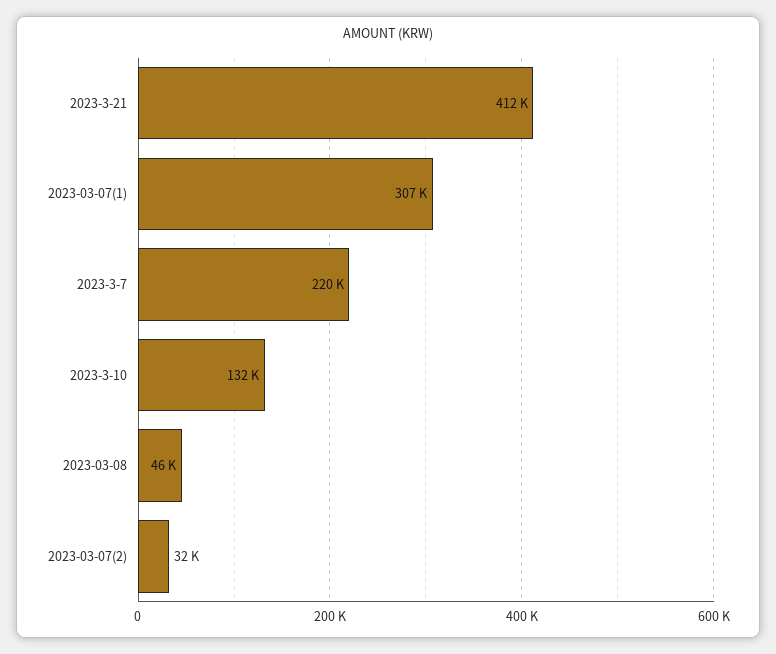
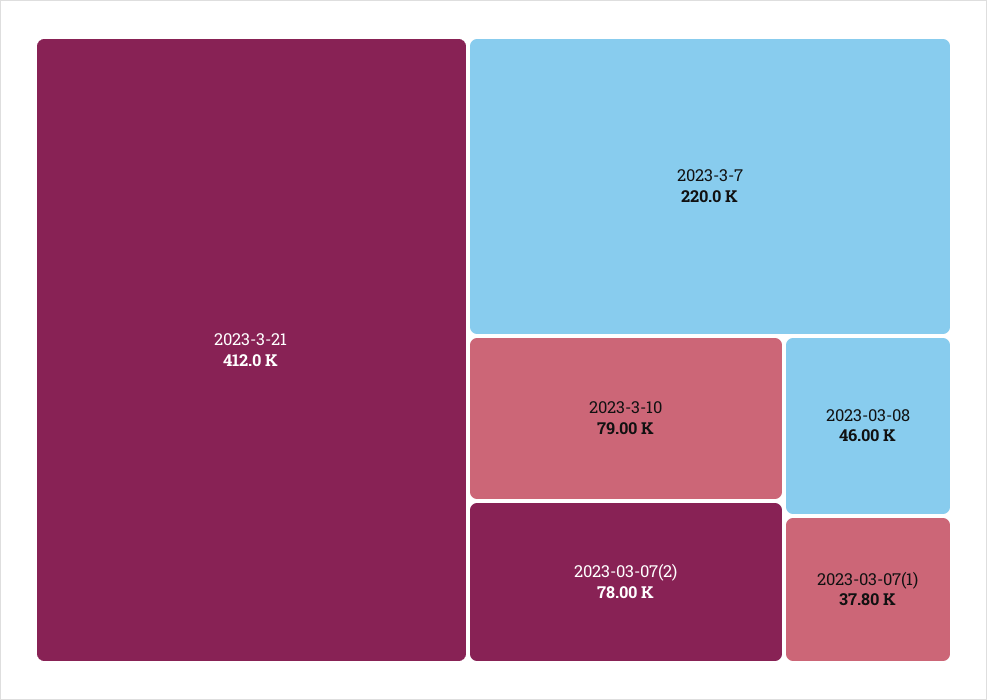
2023-03-07(1): 307000 -> 37800
2023-3-10: 132000 -> 79000
2023-03-07(2): 32000 -> 78000

